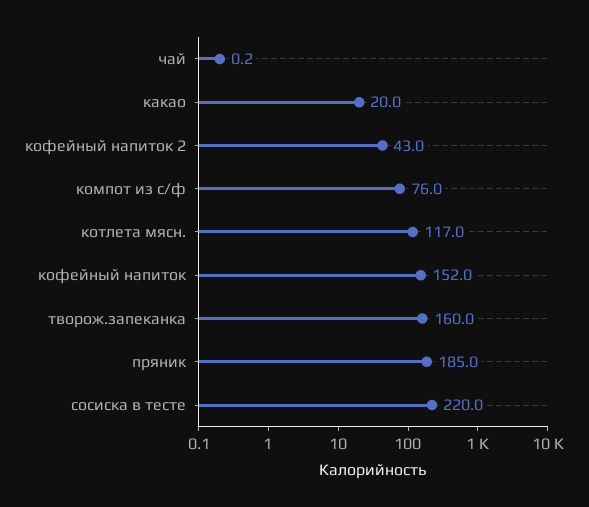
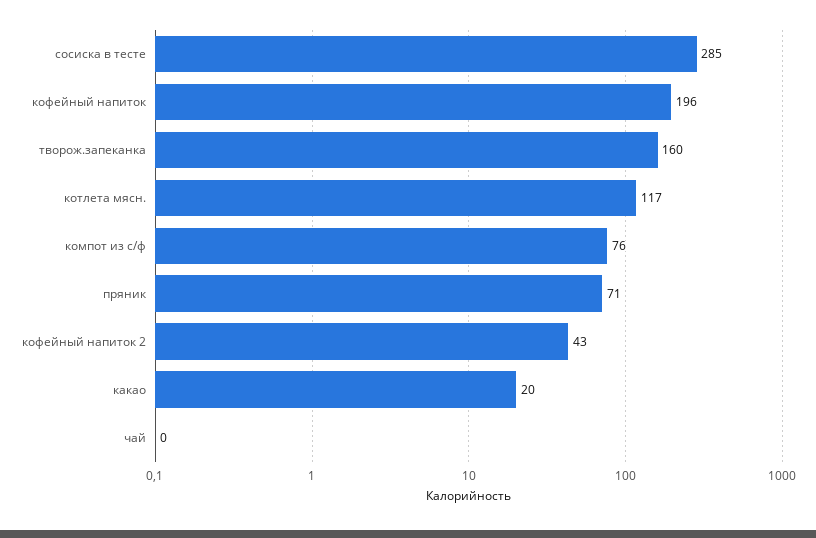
кофейный напиток: 152 -> 196
пряник: 185 -> 71
сосиска в тесте: 220 -> 285

